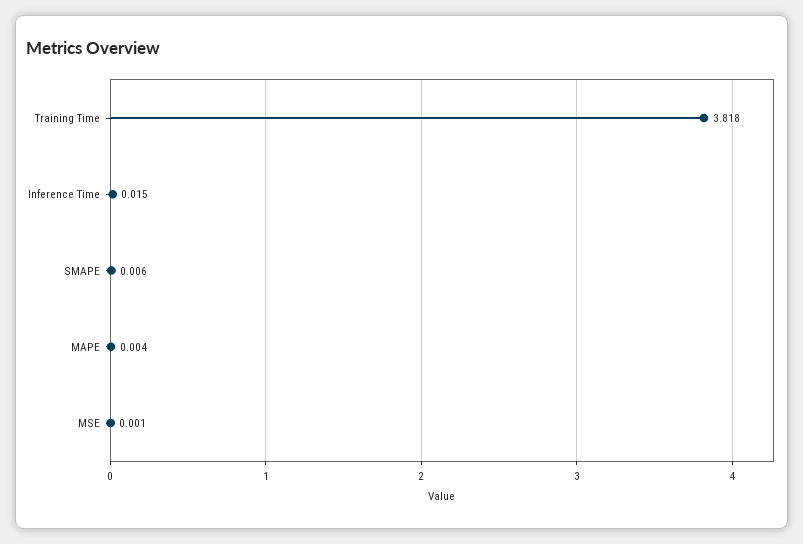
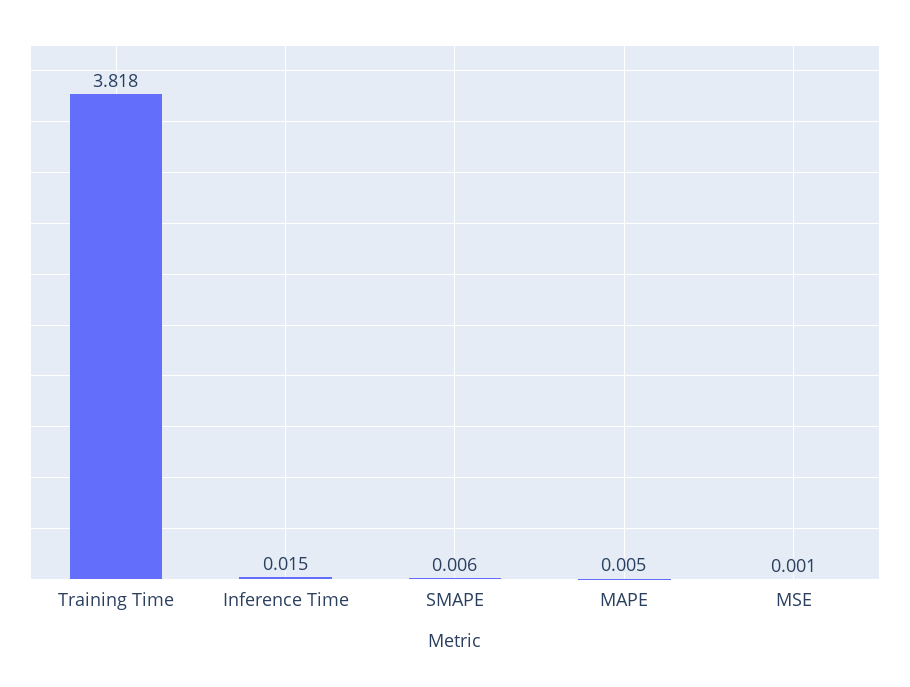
MAPE: 0.004 -> 0.005

